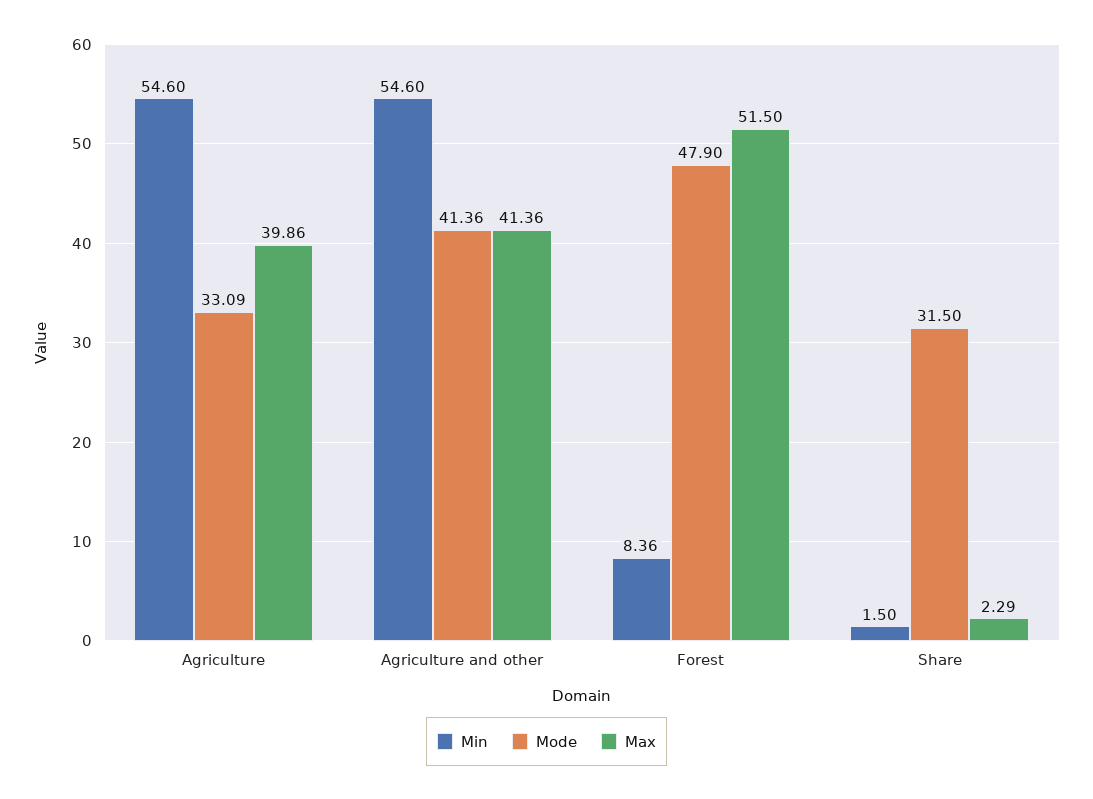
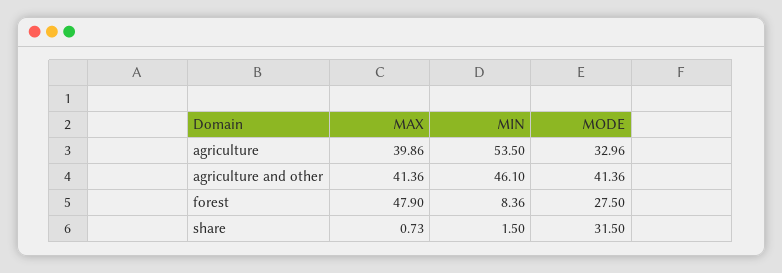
Min, Agriculture: 54.6 -> 53.5
Mode, Agriculture: 33.09 -> 32.96
Min, Agriculture and other: 54.6 -> 46.1
Mode, Forest: 47.9 -> 27.5
Max, Forest: 51.5 -> 47.9
Max, Share: 2.29 -> 0.73

